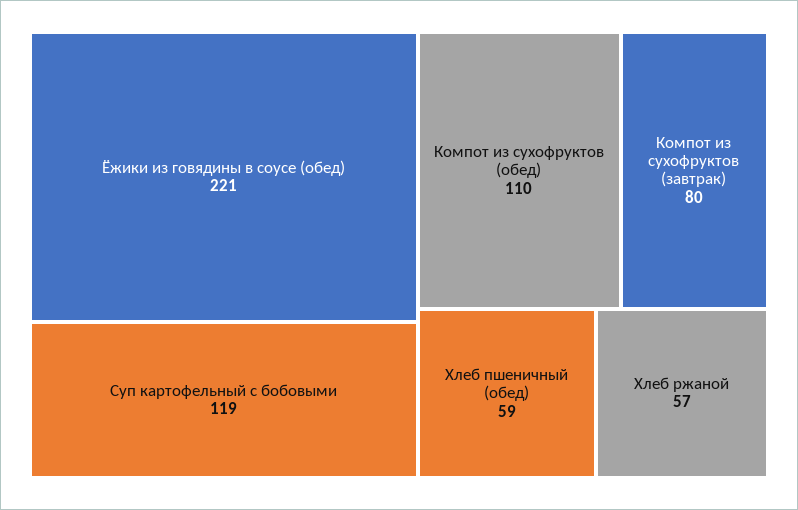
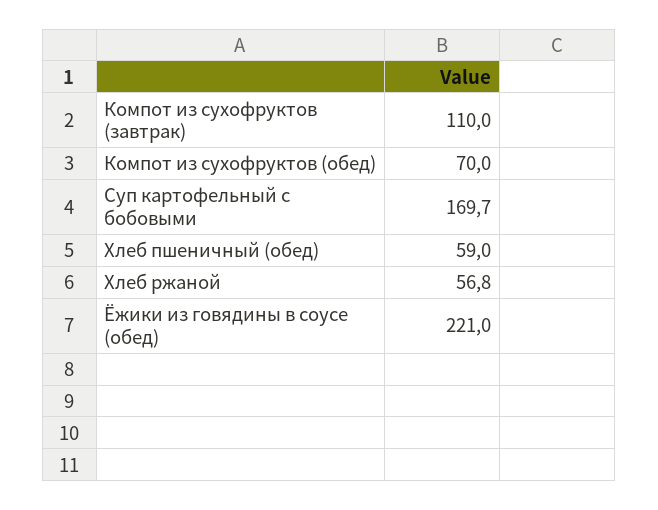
Суп картофельный с бобовыми: 119 -> 169.7
Компот из сухофруктов (обед): 110 -> 70
Компот из сухофруктов (завтрак): 80 -> 110

